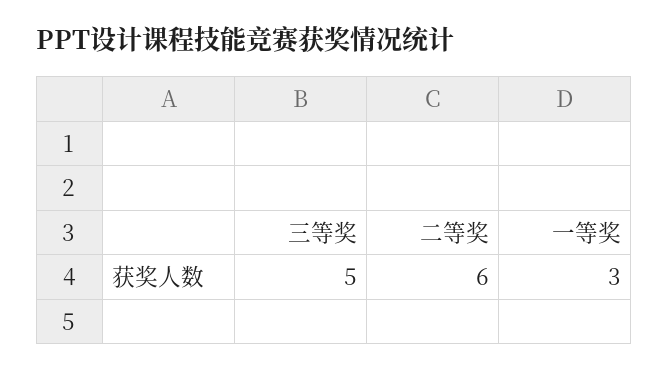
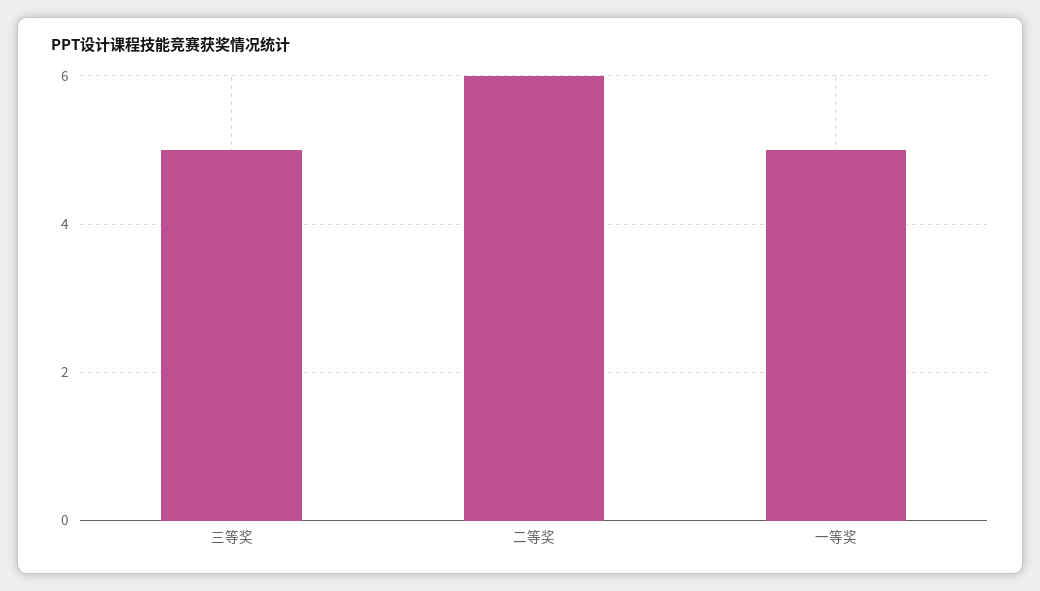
一等奖: 3 -> 5

